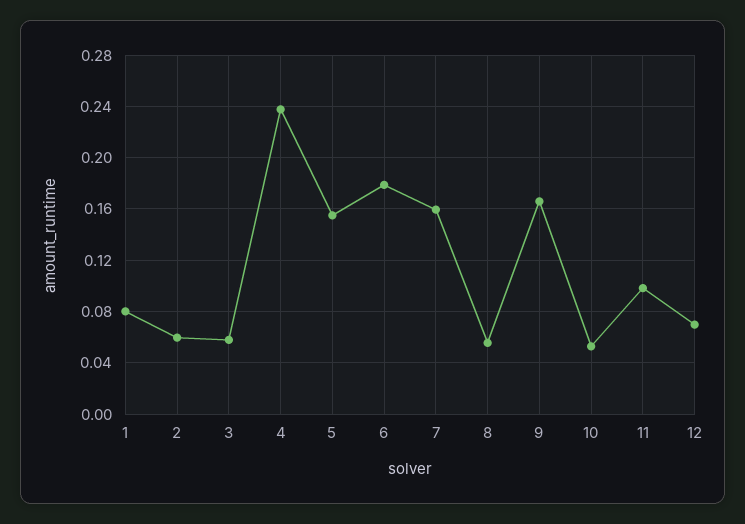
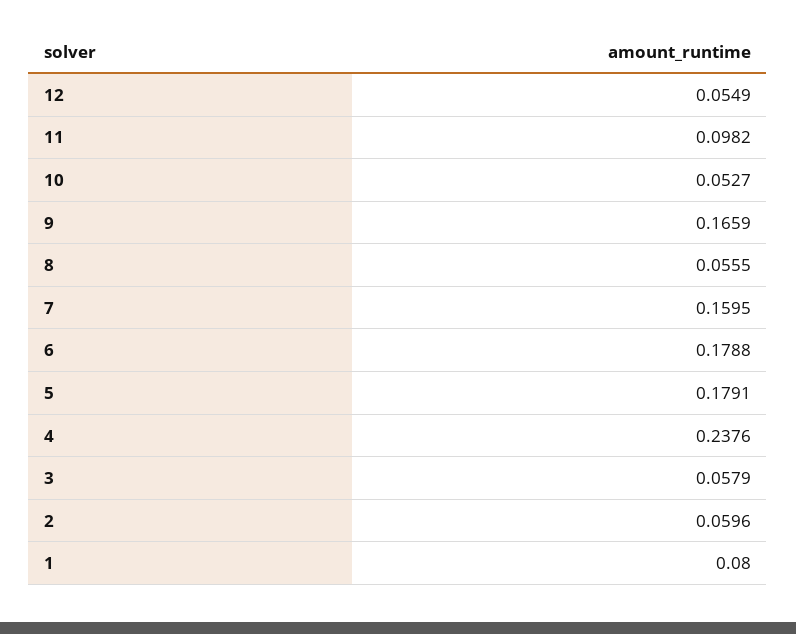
5: 0.155 -> 0.1791
12: 0.07 -> 0.0549

